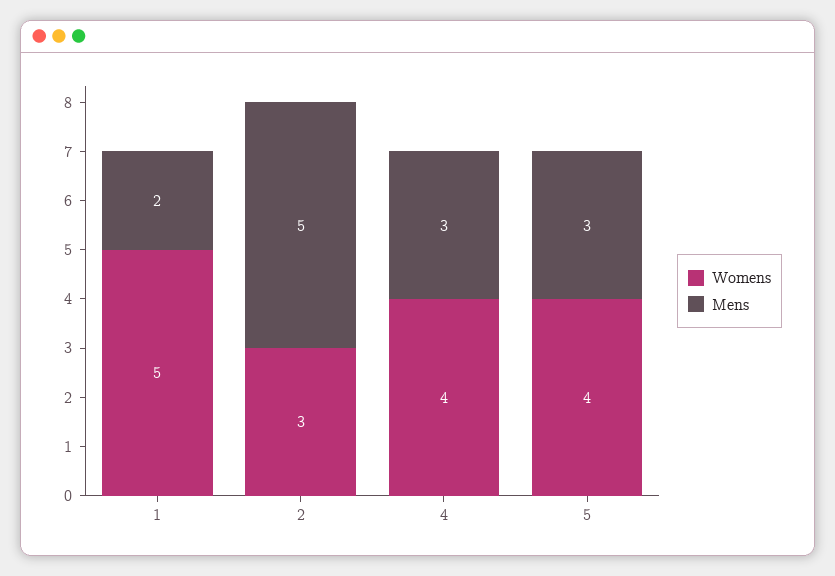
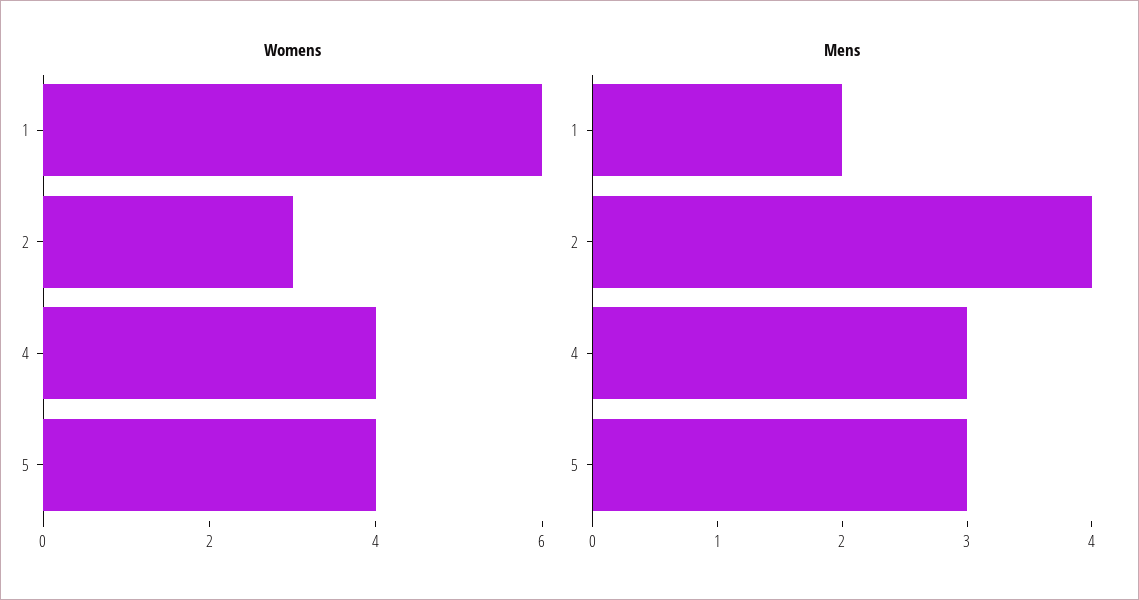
Womens, 1: 5 -> 6
Mens, 2: 5 -> 4

